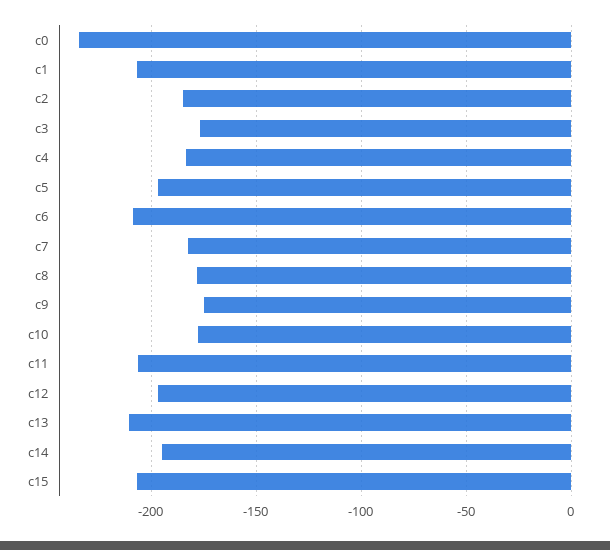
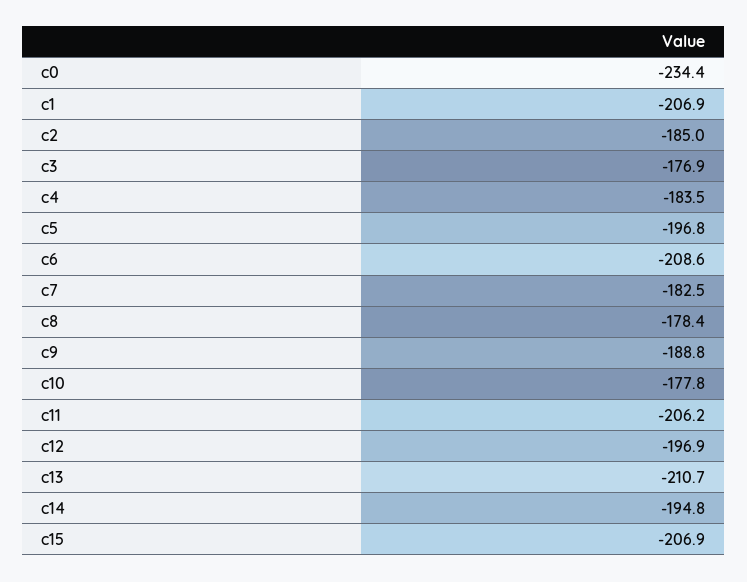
c9: -175 -> -188.8

